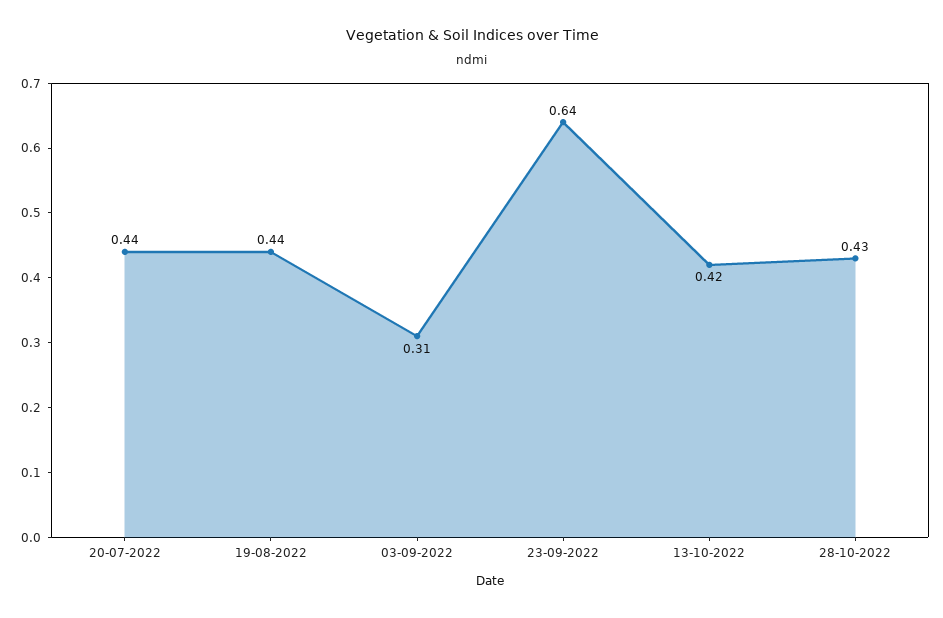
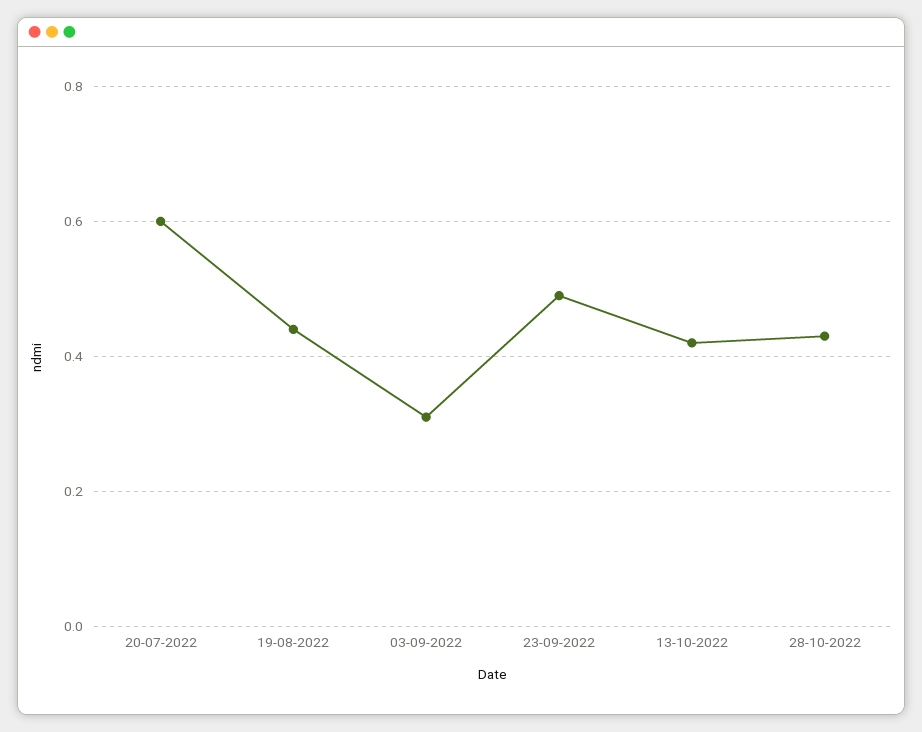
20-07-2022: 0.44 -> 0.6
23-09-2022: 0.64 -> 0.5

